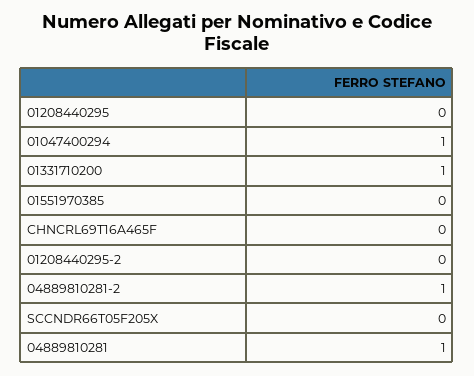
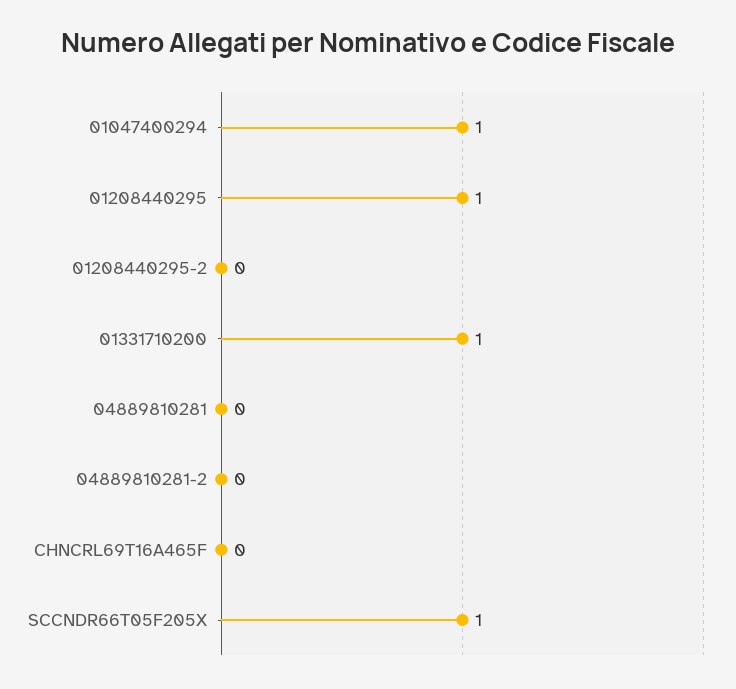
01208440295: 0 -> 1
01551970385: 0 -> none
04889810281-2: 1 -> 0
SCCNDR66T05F205X: 0 -> 1
04889810281: 1 -> 0

